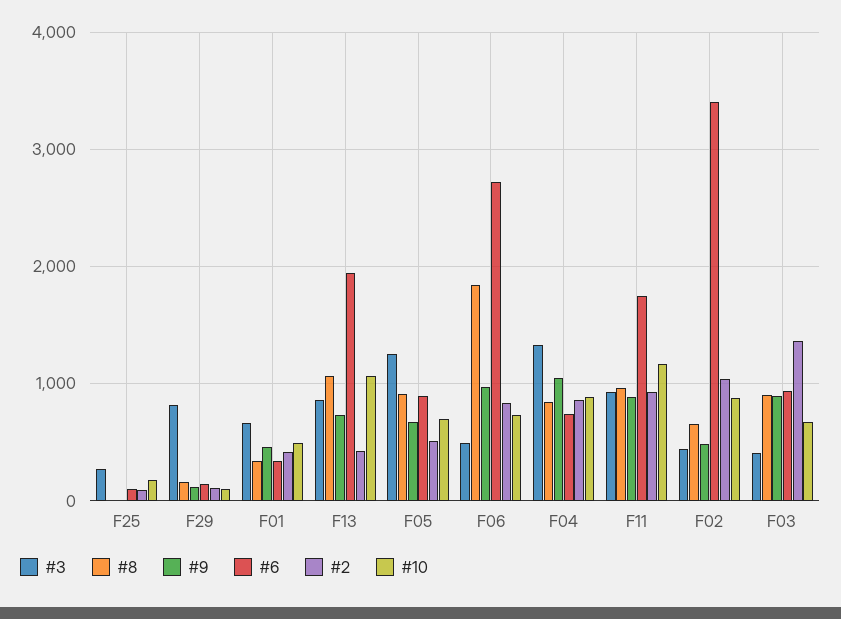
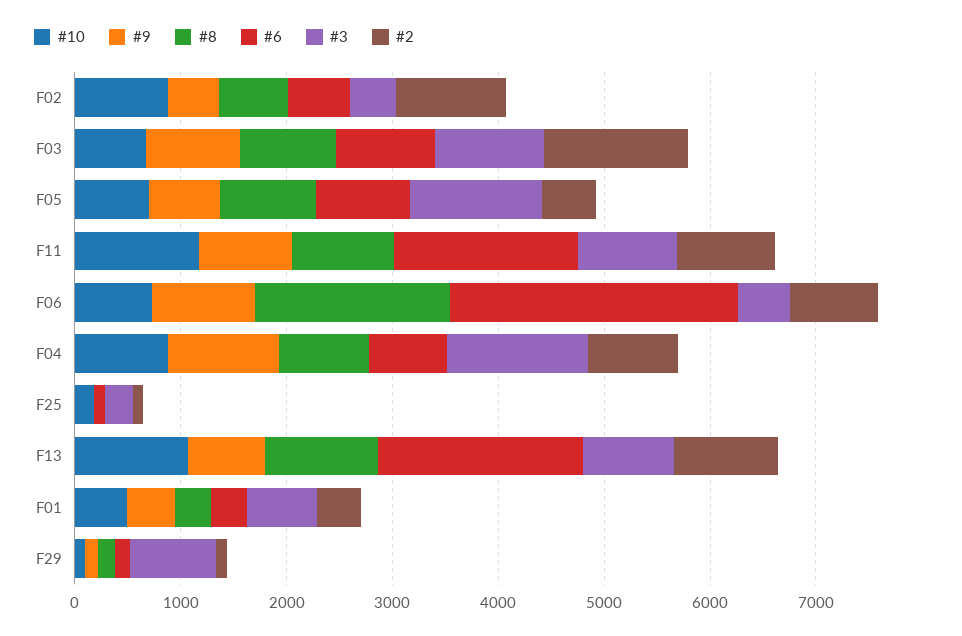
#2, F13: 400 -> 1000
#6, F02: 3400 -> 600
#3, F03: 400 -> 1000

